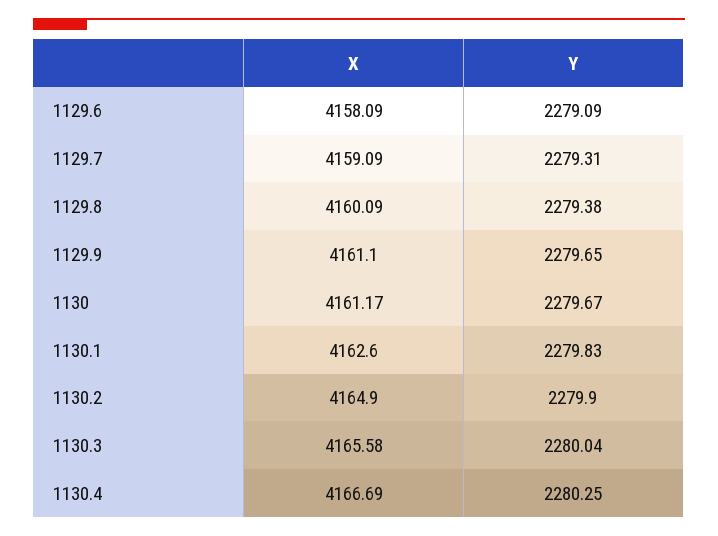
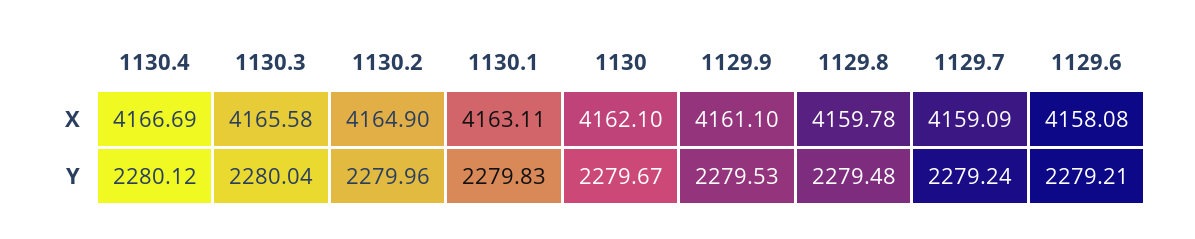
X, 1129.6: 4158.09 -> 4158.08
Y, 1129.6: 2279.09 -> 2279.21
Y, 1129.7: 2279.31 -> 2279.24
X, 1129.8: 4160.09 -> 4159.78
Y, 1129.8: 2279.38 -> 2279.48
Y, 1129.9: 2279.65 -> 2279.53
X, 1130: 4161.17 -> 4162.1
X, 1130.1: 4162.6 -> 4163.11
Y, 1130.2: 2279.9 -> 2279.96
Y, 1130.4: 2280.25 -> 2280.12

